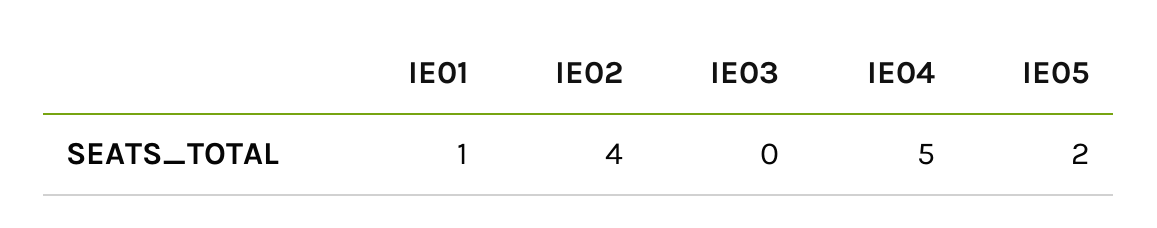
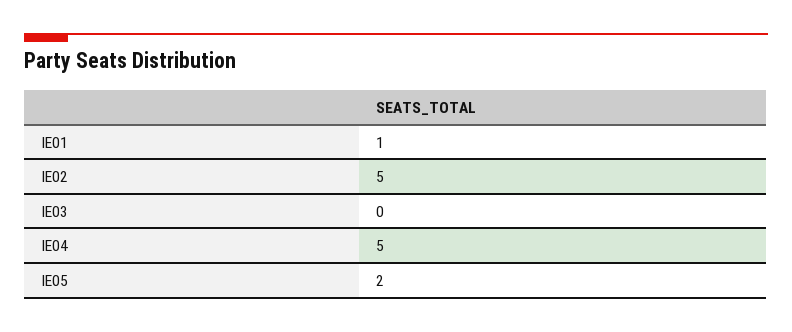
IE02: 4 -> 5

